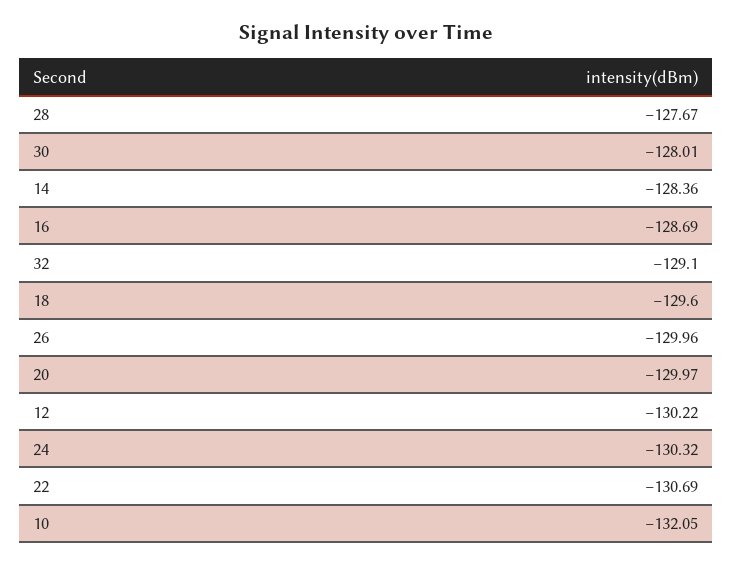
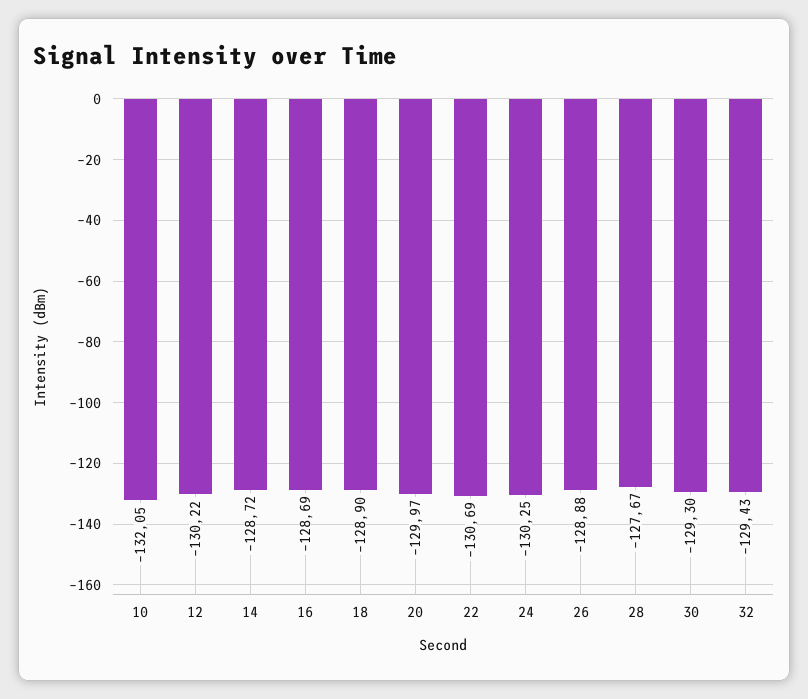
30: -128.01 -> -129.3
14: -128.36 -> -128.72
32: -129.1 -> -129.43
18: -129.6 -> -128.9
26: -129.96 -> -128.88
24: -130.32 -> -130.25

